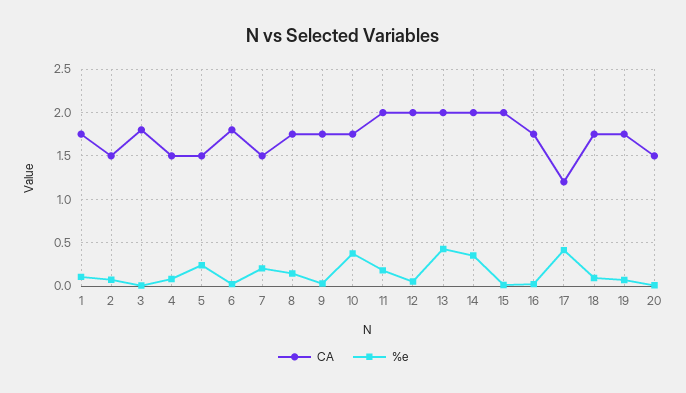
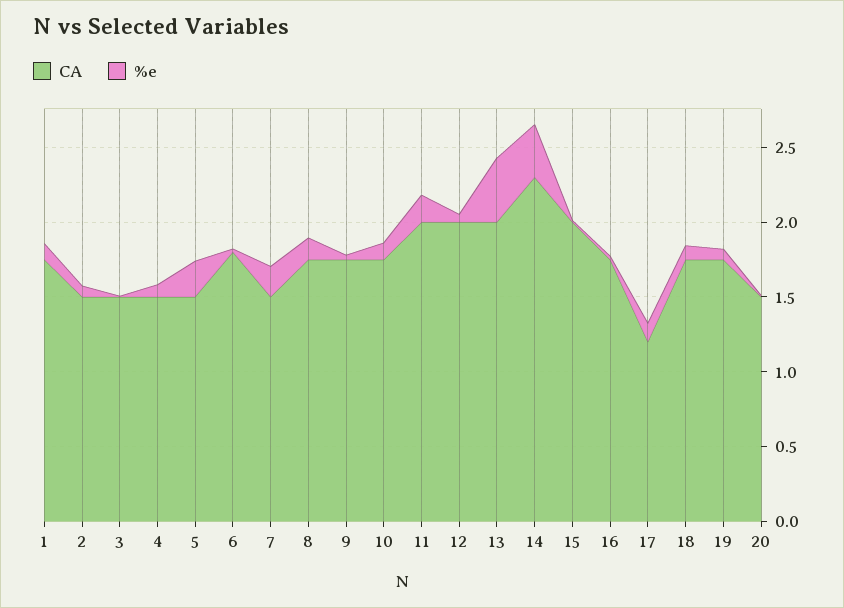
CA, 3: 1.8 -> 1.5
%e, 10: 0.4 -> 0.1
CA, 14: 2 -> 2.3
%e, 17: 0.4 -> 0.1

